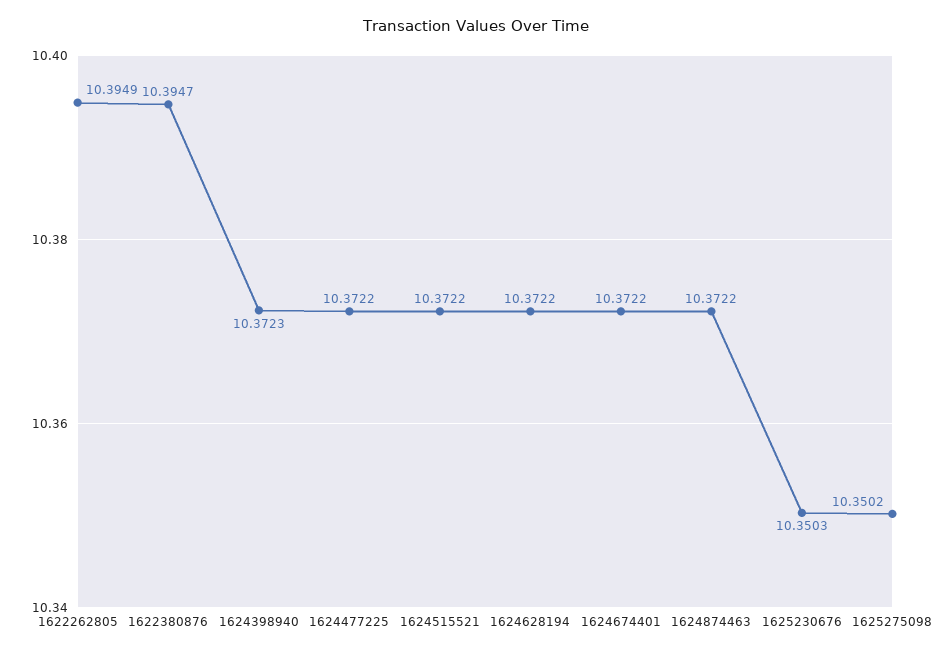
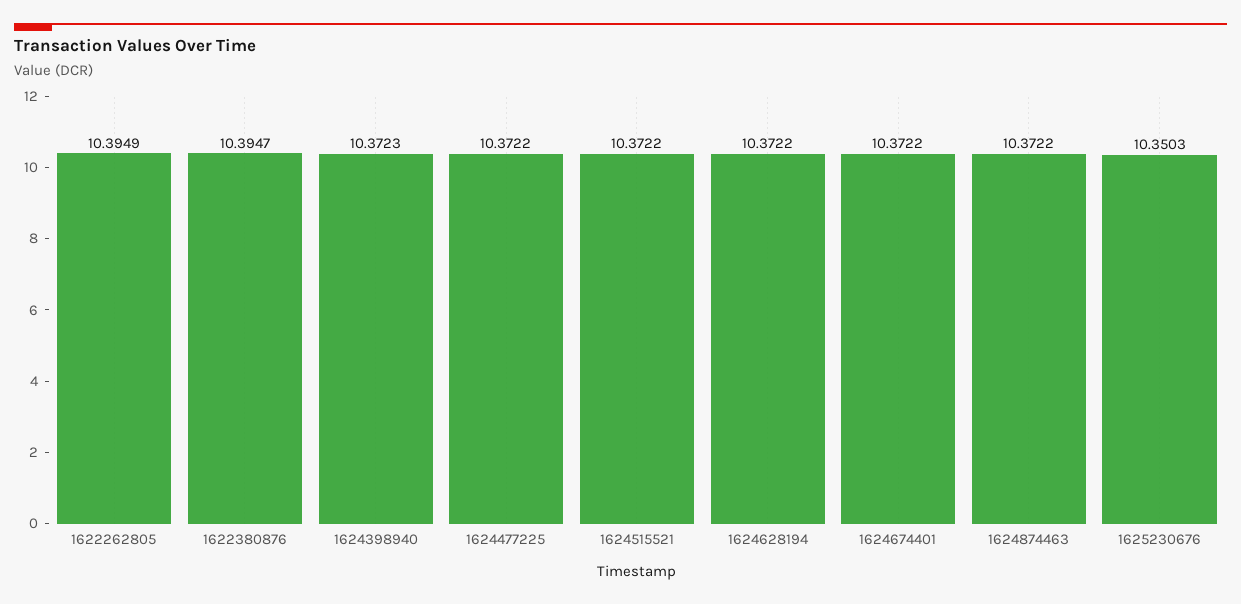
1625275098: 10.3502 -> none

